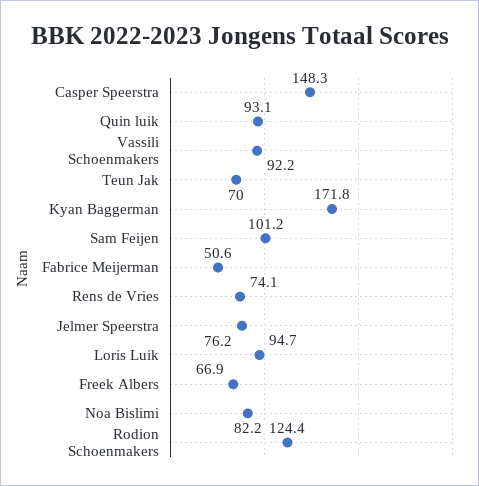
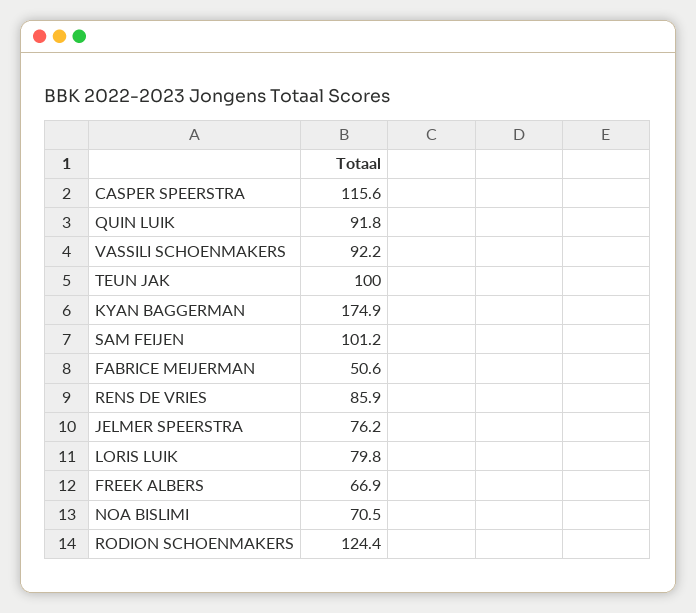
Casper Speerstra: 148.3 -> 115.6
Quin luik: 93.1 -> 91.8
Teun Jak: 70 -> 100
Kyan Baggerman: 171.8 -> 174.9
Rens de Vries: 74.1 -> 85.9
Loris Luik: 94.7 -> 79.8
Noa Bislimi: 82.2 -> 70.5

